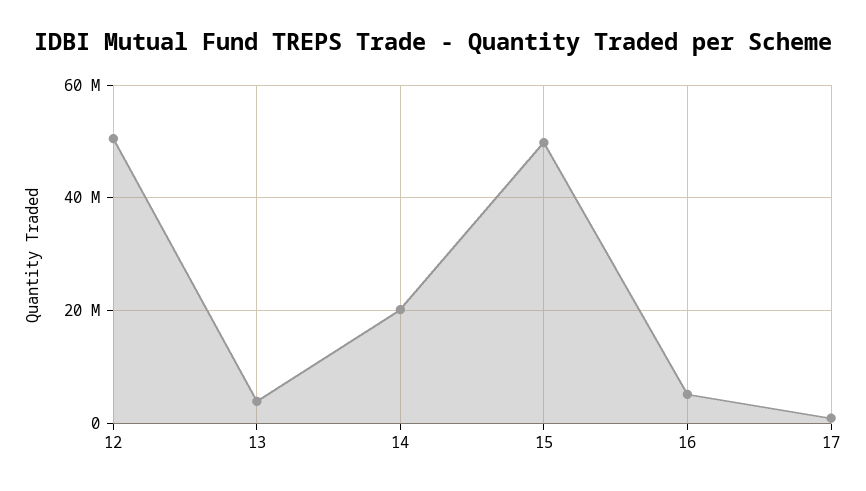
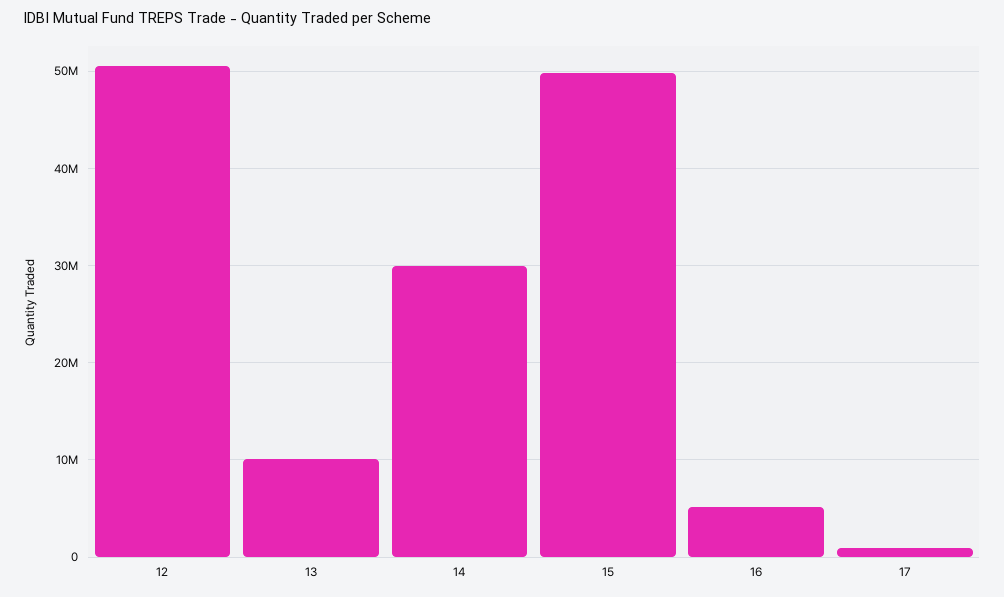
13: 4000000 -> 10000000
14: 20000000 -> 30000000

